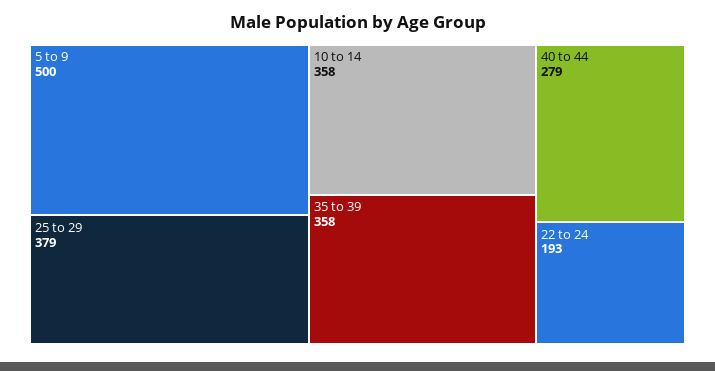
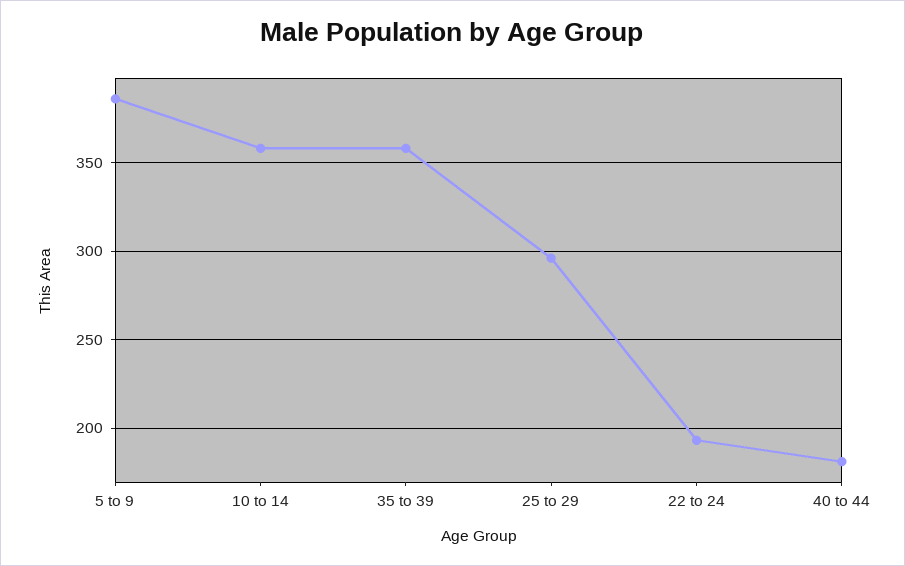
5 to 9: 500 -> 385
25 to 29: 379 -> 295
40 to 44: 279 -> 180

